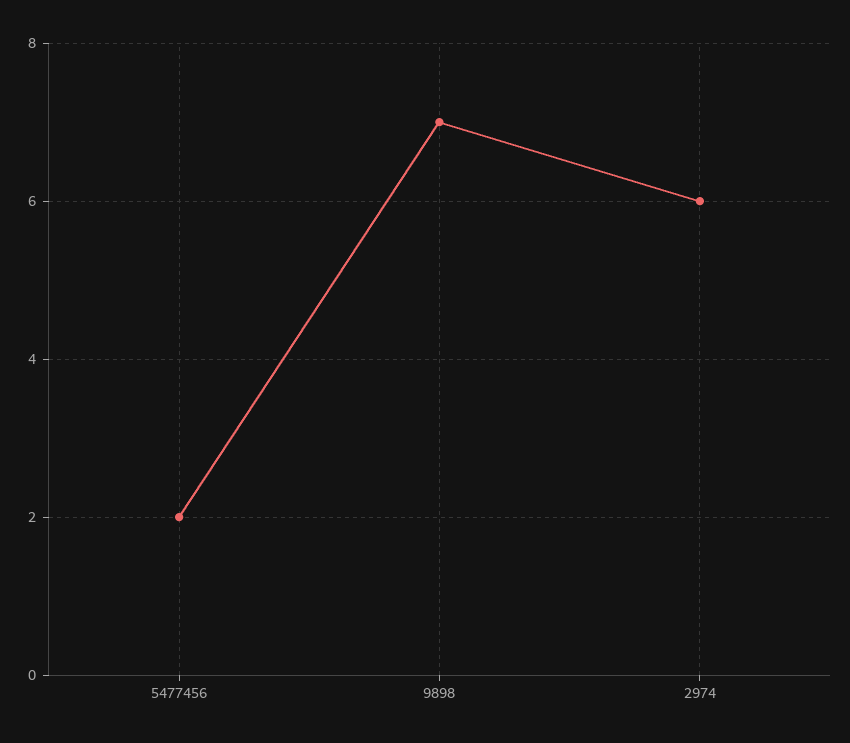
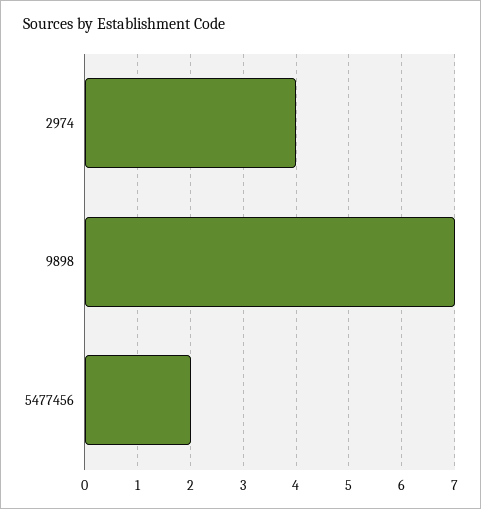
2974: 6 -> 4

